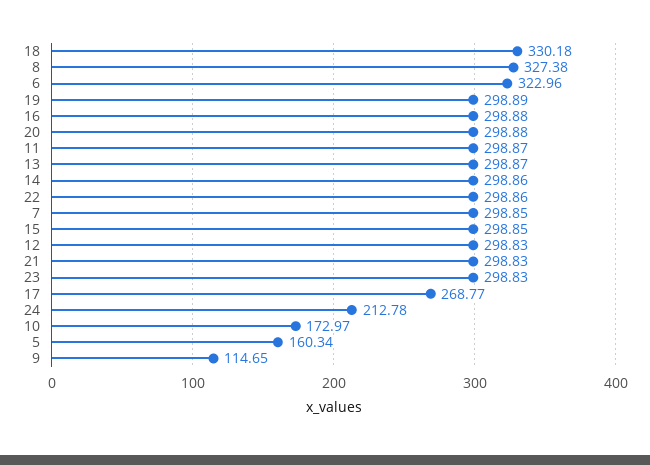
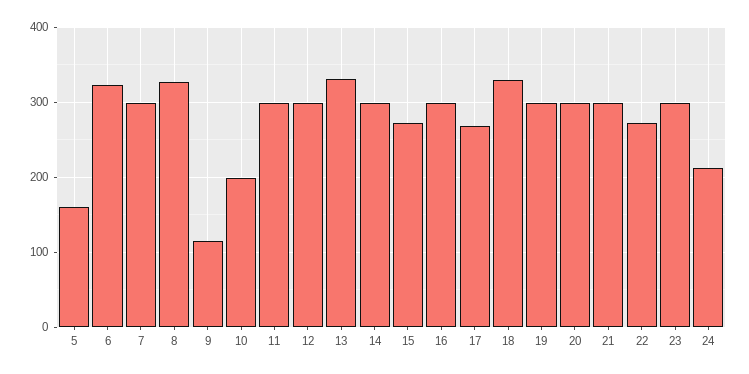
13: 298.87 -> 330
22: 298.86 -> 270
15: 298.85 -> 270
10: 172.97 -> 200

